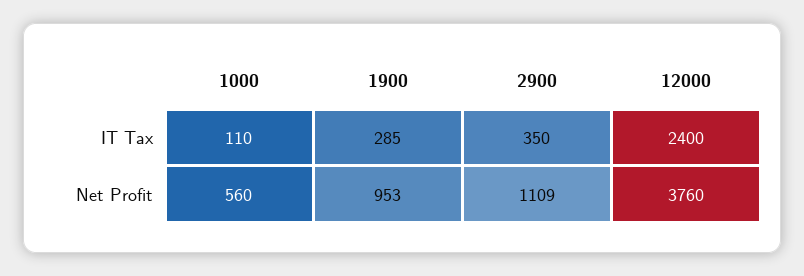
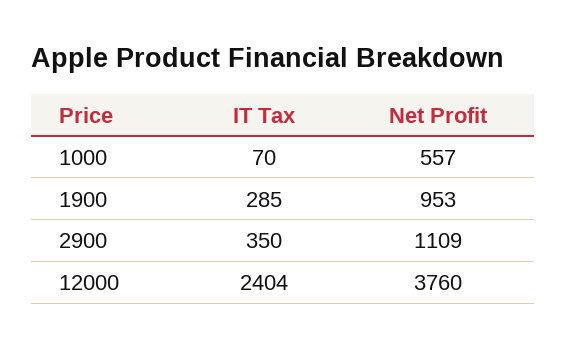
1000, IT Tax: 110 -> 70
12000, IT Tax: 2400 -> 2404
1000, Net Profit: 560 -> 557

